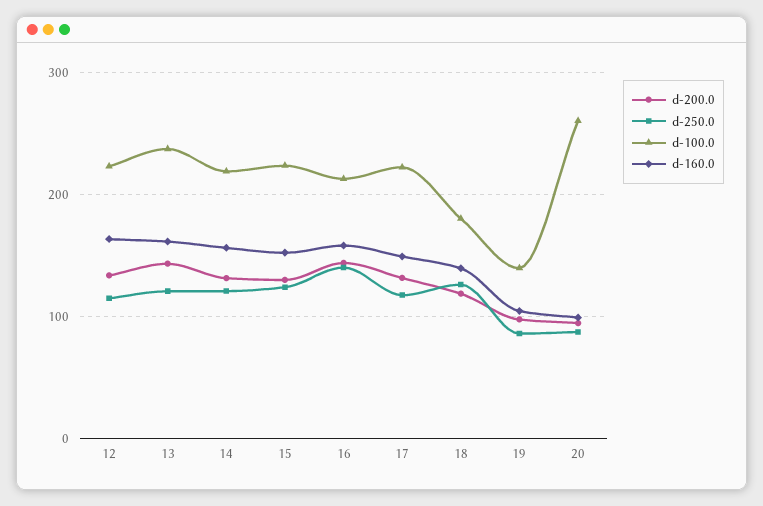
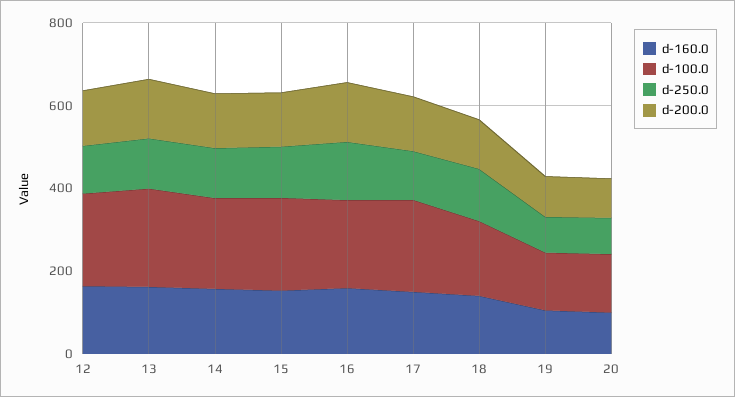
d-100.0, 20: 260 -> 150

